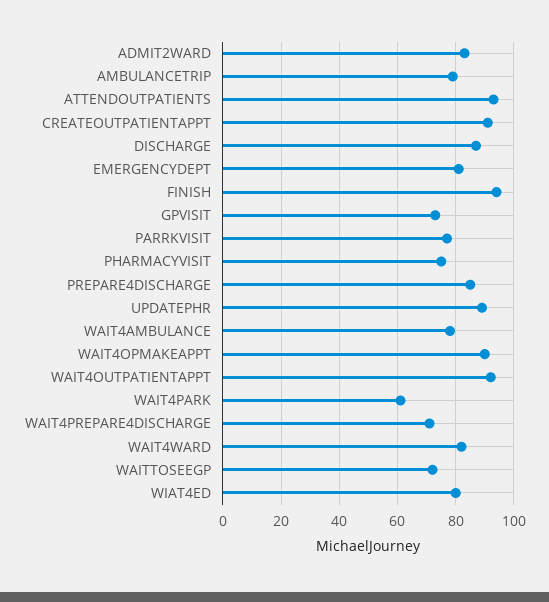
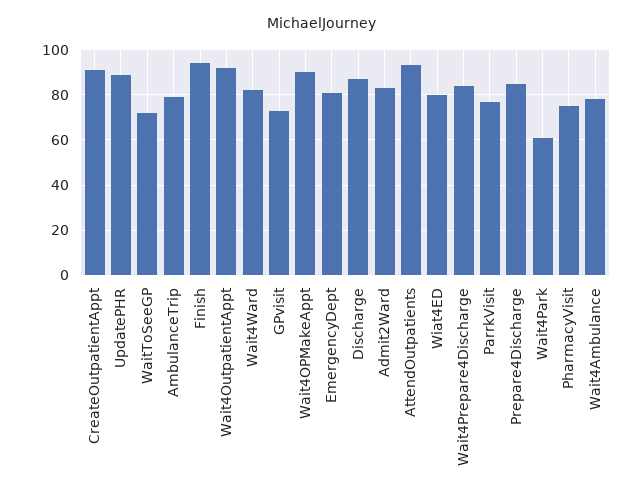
WAIT4PREPARE4DISCHARGE: 70 -> 85

